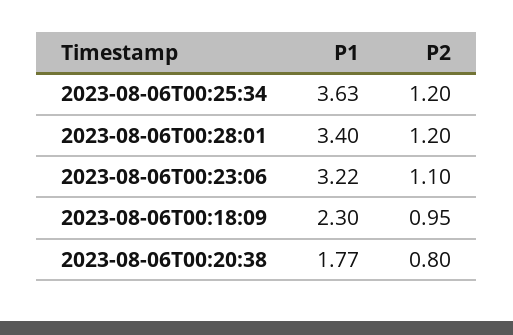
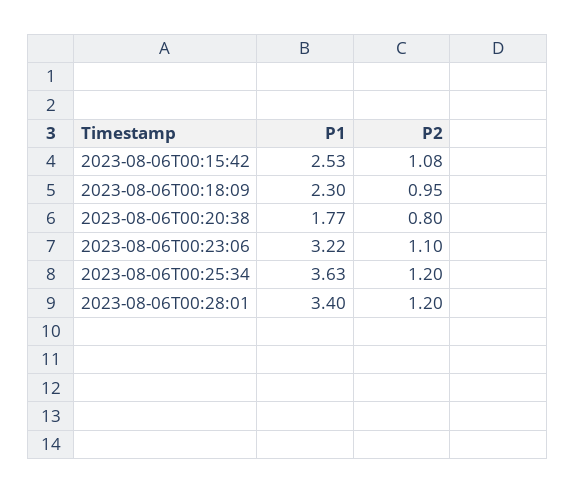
P1, 2023-08-06T00:15:42: none -> 2.53
P2, 2023-08-06T00:15:42: none -> 1.08

